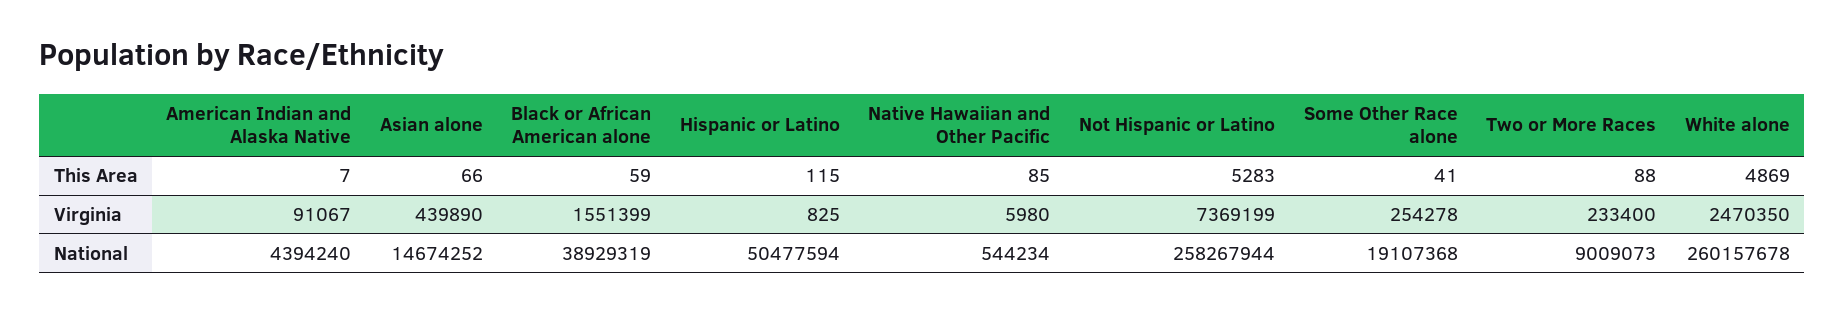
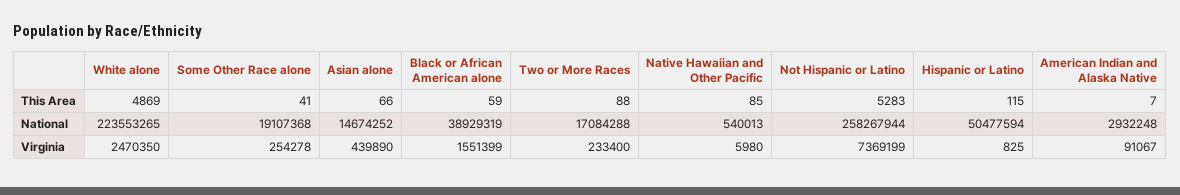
American Indian and Alaska Native, National: 4394240 -> 2932248
Native Hawaiian and Other Pacific, National: 544234 -> 540013
Two or More Races, National: 9009073 -> 17084288
White alone, National: 260157678 -> 223553265

